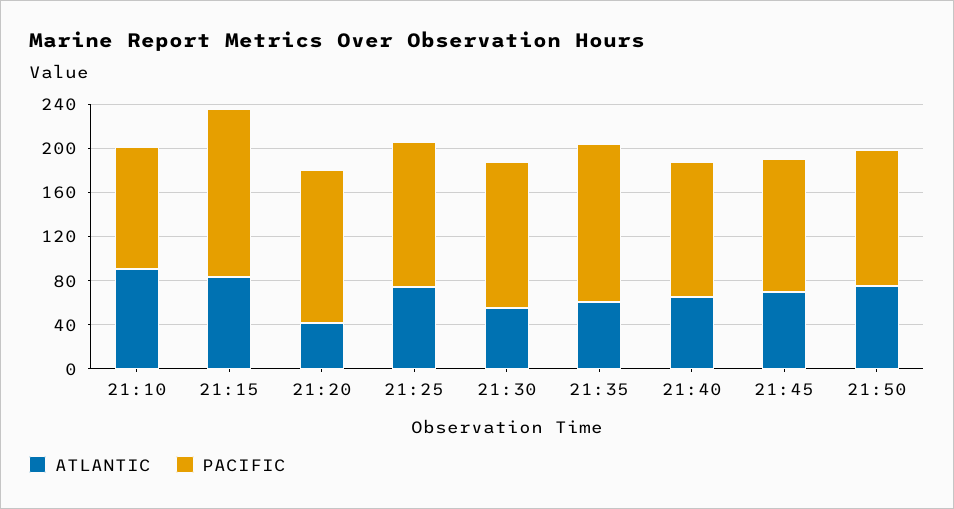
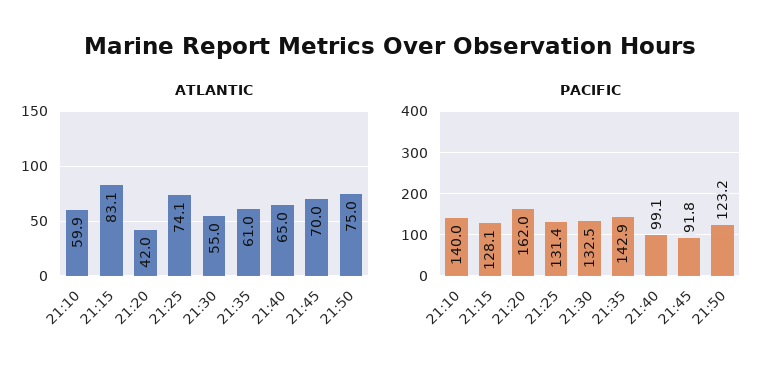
ATLANTIC, 21:10: 90 -> 59.9
PACIFIC, 21:10: 110 -> 140
PACIFIC, 21:15: 150 -> 128.1
PACIFIC, 21:20: 140 -> 162
PACIFIC, 21:40: 120 -> 99.1
PACIFIC, 21:45: 120 -> 91.8

